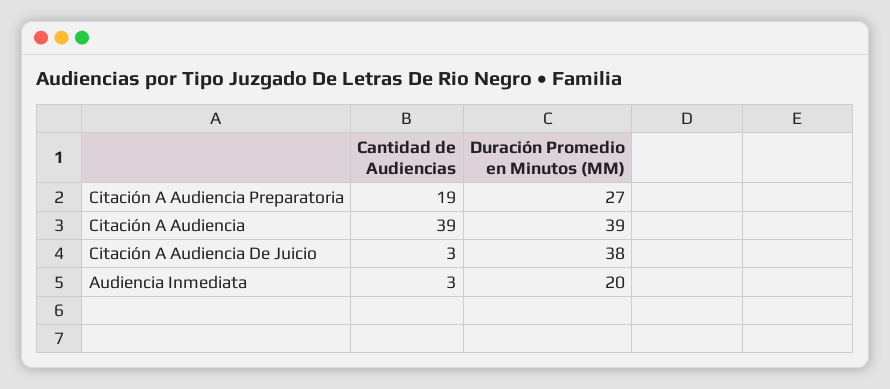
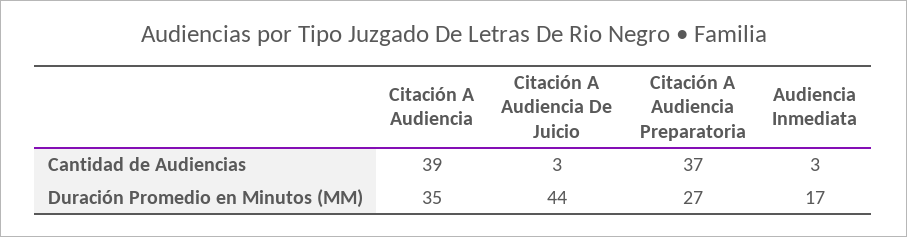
Cantidad de Audiencias, Citación A Audiencia Preparatoria: 19 -> 37
Duración Promedio en Minutos (MM), Citación A Audiencia: 39 -> 35
Duración Promedio en Minutos (MM), Citación A Audiencia De Juicio: 38 -> 44
Duración Promedio en Minutos (MM), Audiencia Inmediata: 20 -> 17

